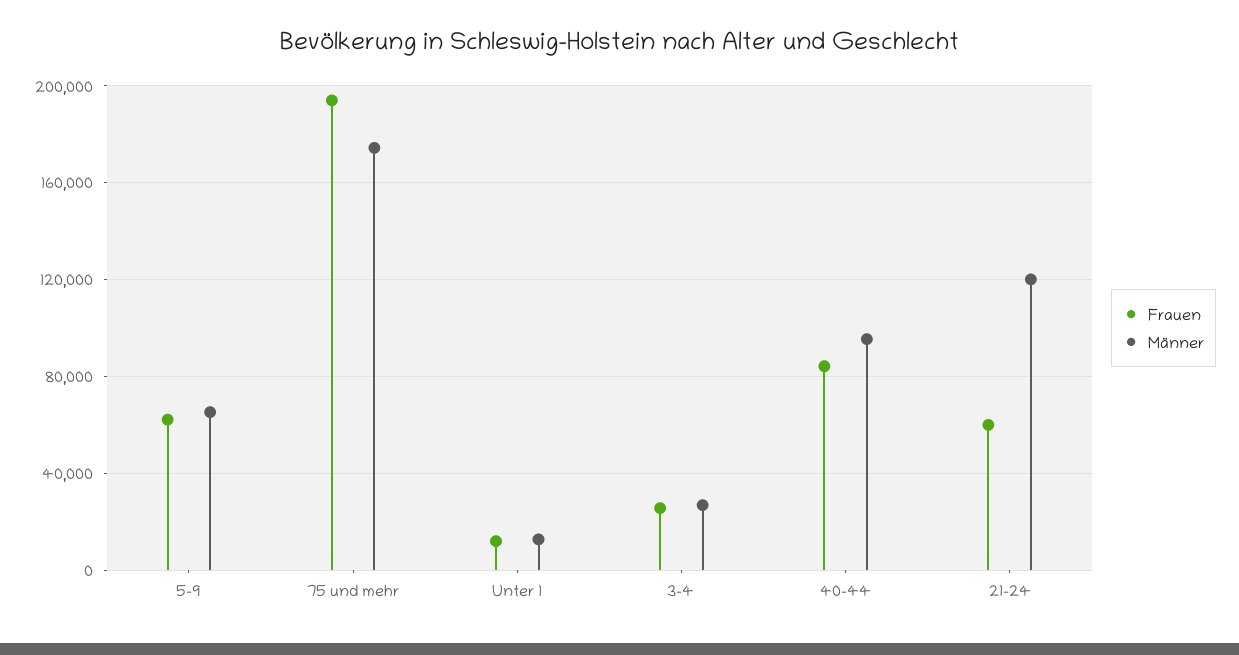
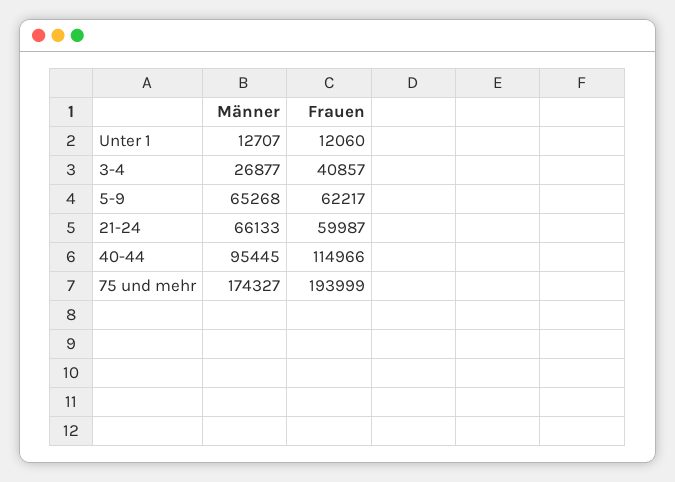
Frauen, 3-4: 25000 -> 40857
Frauen, 40-44: 85000 -> 114966
Männer, 21-24: 120000 -> 66133

